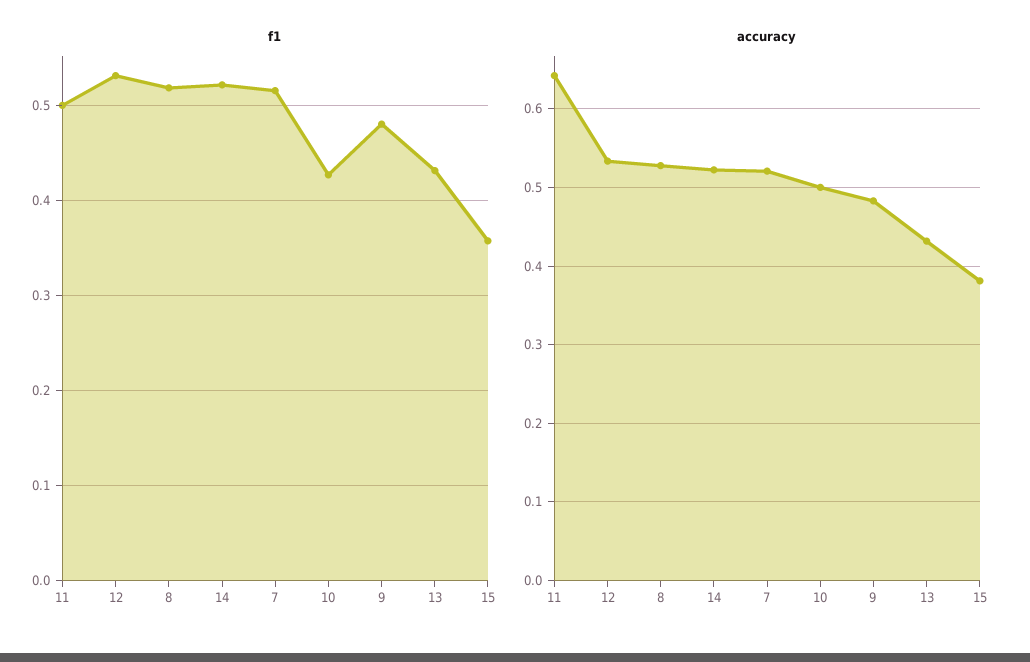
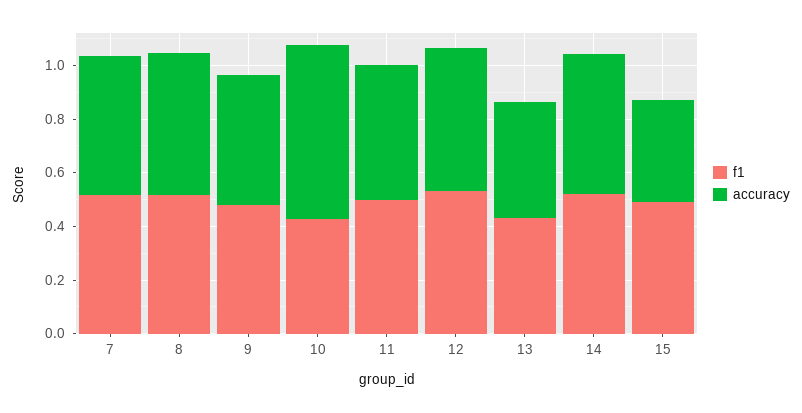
f1, 15: 0.36 -> 0.5
accuracy, 11: 0.64 -> 0.5
accuracy, 10: 0.5 -> 0.65

